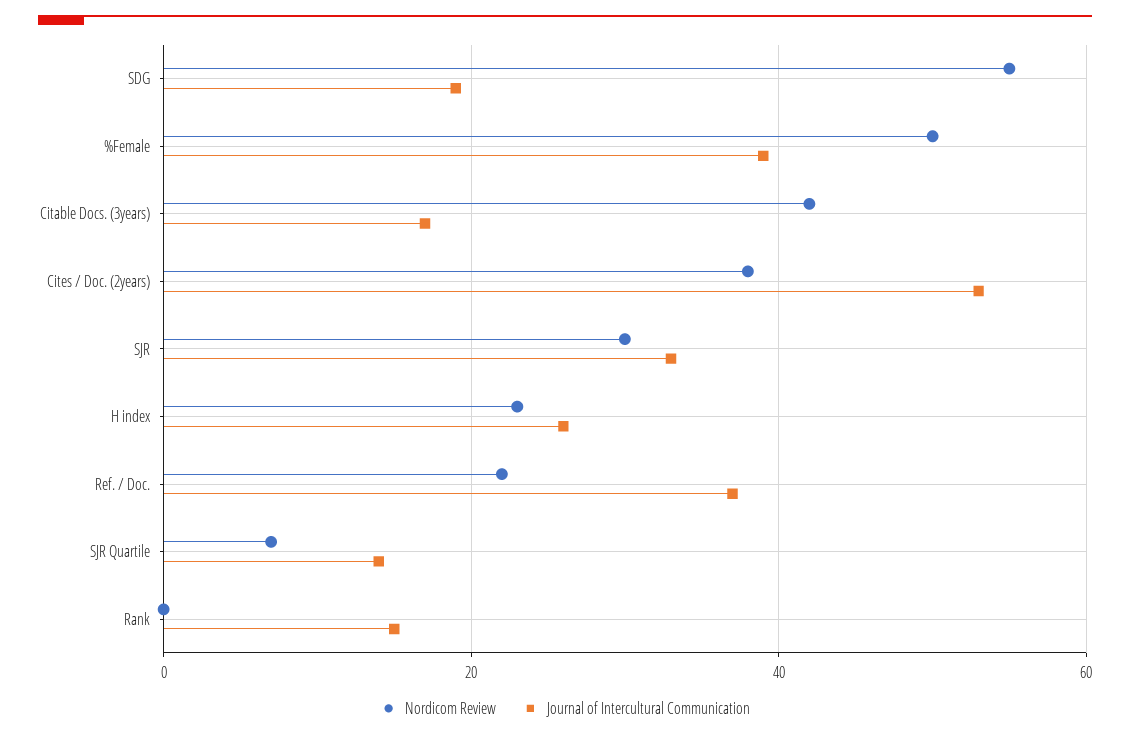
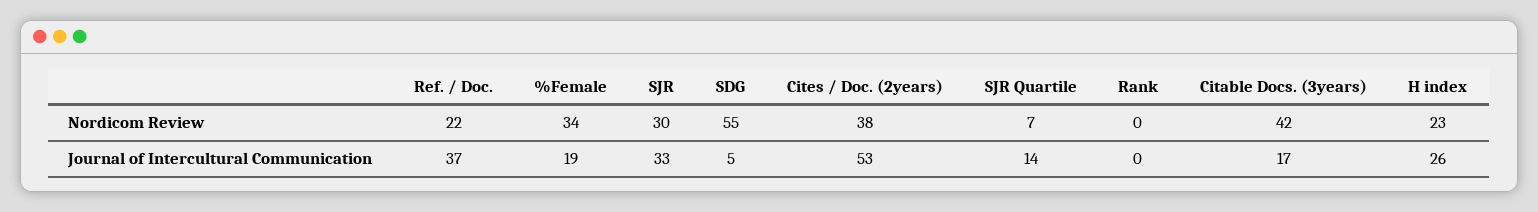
Journal of Intercultural Communication, SDG: 20 -> 5
Nordicom Review, %Female: 50 -> 34
Journal of Intercultural Communication, %Female: 40 -> 19
Journal of Intercultural Communication, Rank: 15 -> 0

